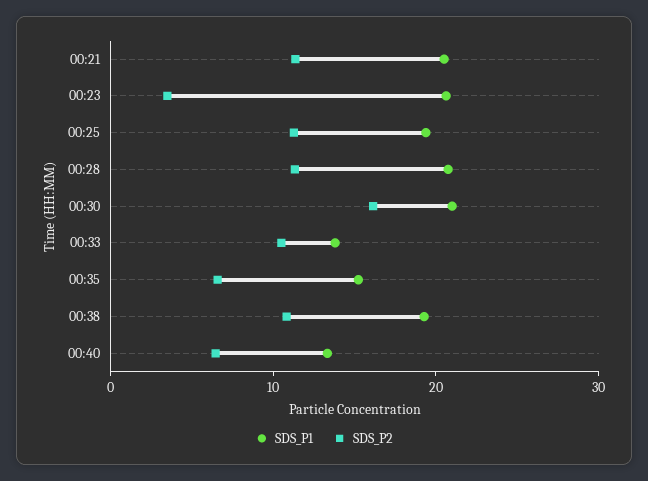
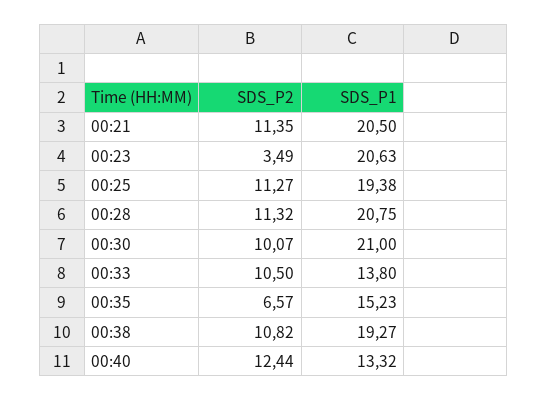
SDS_P2, 00:30: 16 -> 10.07
SDS_P2, 00:40: 6 -> 12.44

